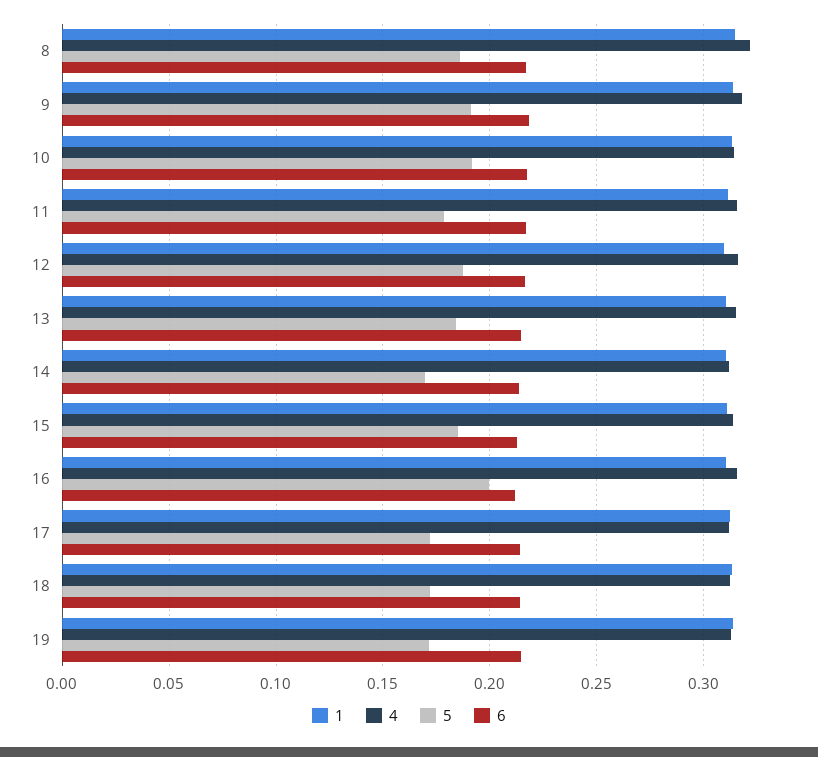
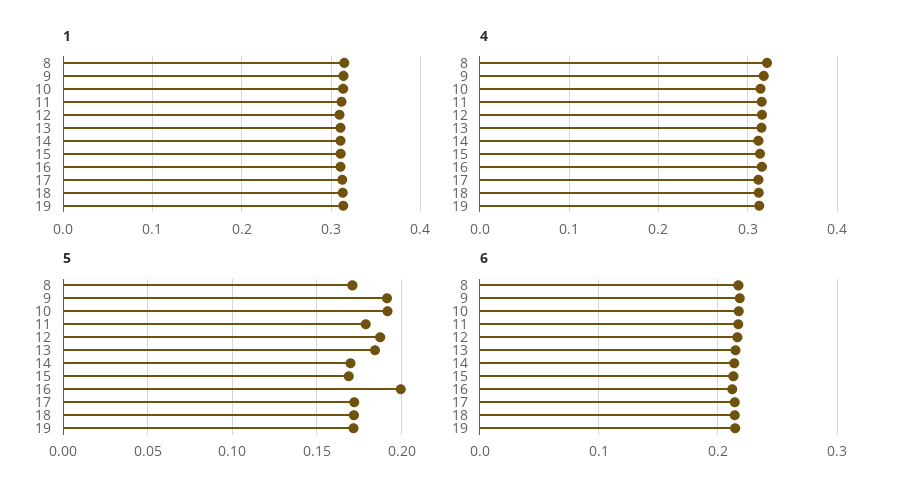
5, 8: 0.185 -> 0.17
5, 15: 0.185 -> 0.17

